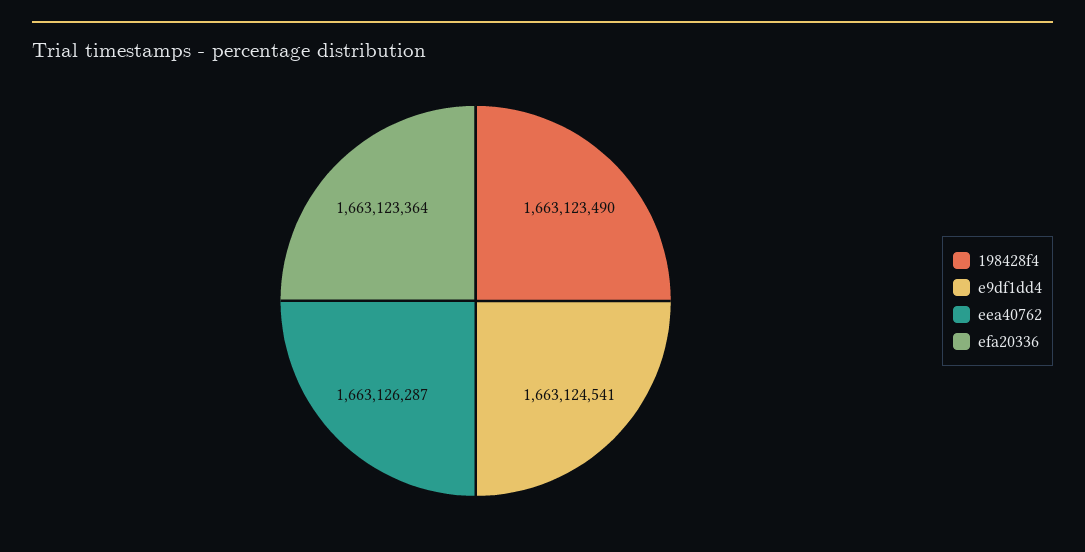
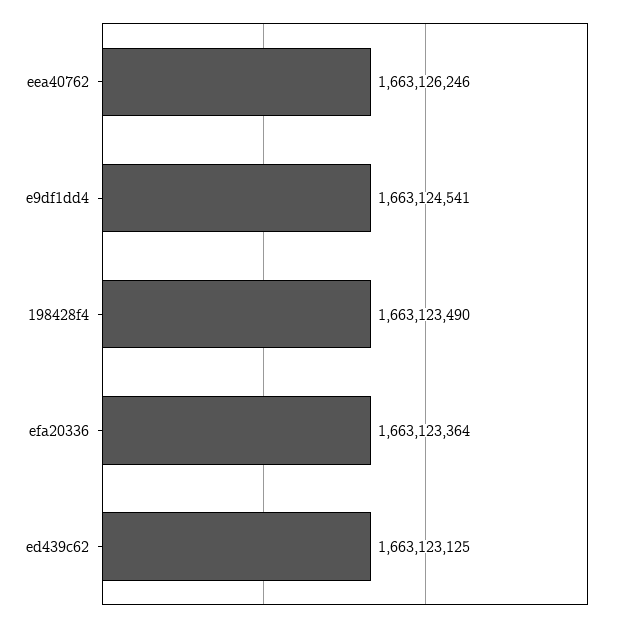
eea40762: 1663126287 -> 1663126246
ed439c62: none -> 1663123125

